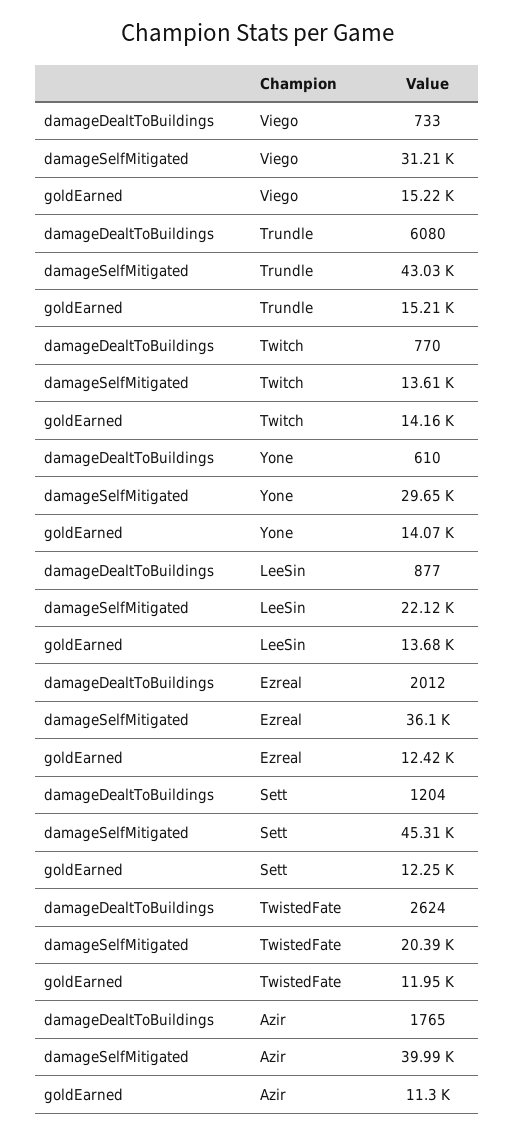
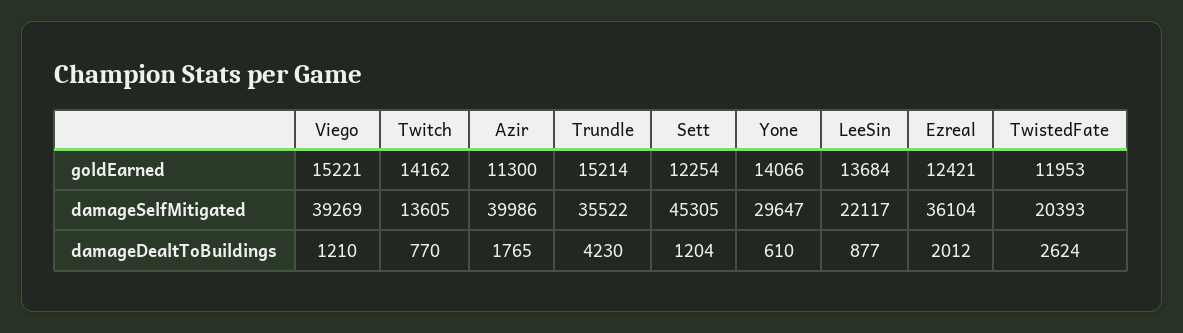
damageDealtToBuildings, Viego: 733 -> 1210
damageSelfMitigated, Viego: 31210 -> 39269
damageDealtToBuildings, Trundle: 6080 -> 4230
damageSelfMitigated, Trundle: 43030 -> 35522

